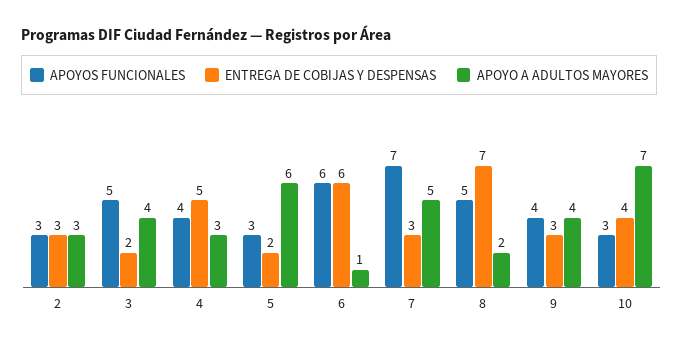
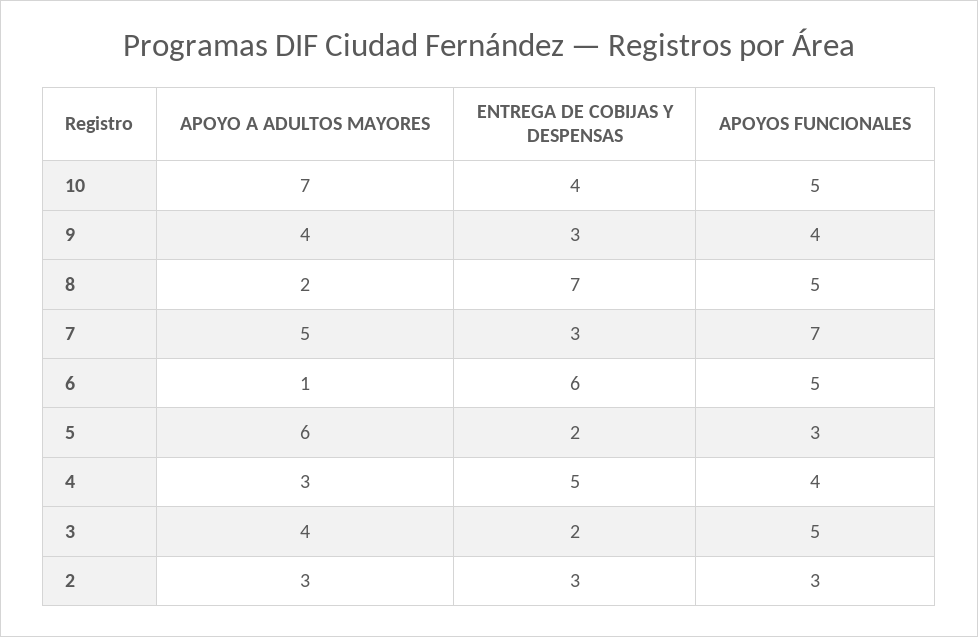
APOYOS FUNCIONALES, 6: 6 -> 5
APOYOS FUNCIONALES, 10: 3 -> 5

